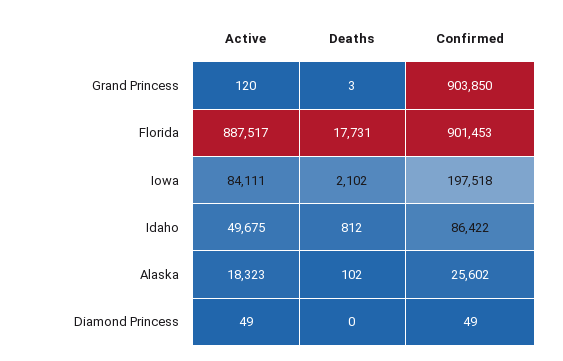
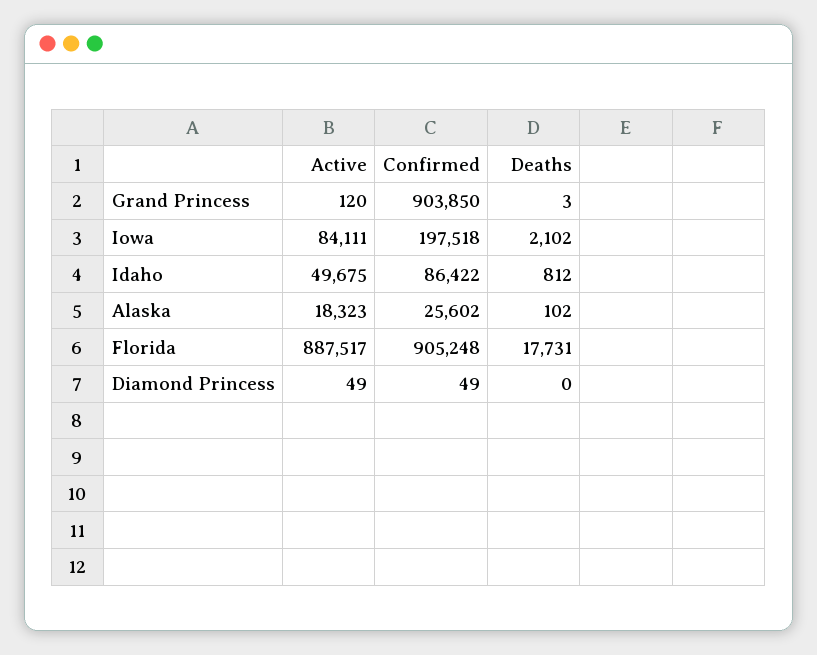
Confirmed, Florida: 901453 -> 905248

